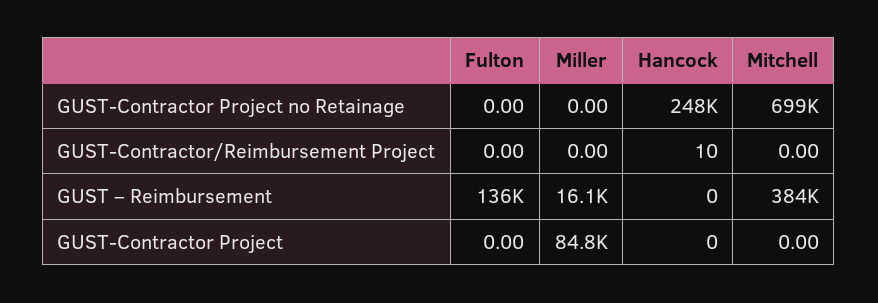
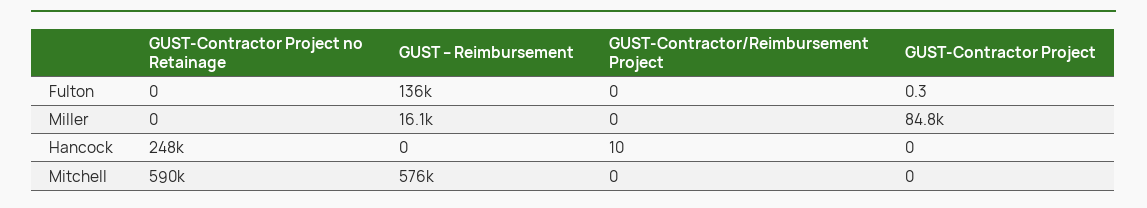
Mitchell, GUST-Contractor Project no Retainage: 699000 -> 590000
Mitchell, GUST – Reimbursement: 384000 -> 576000
Fulton, GUST-Contractor Project: 0 -> 0.3

